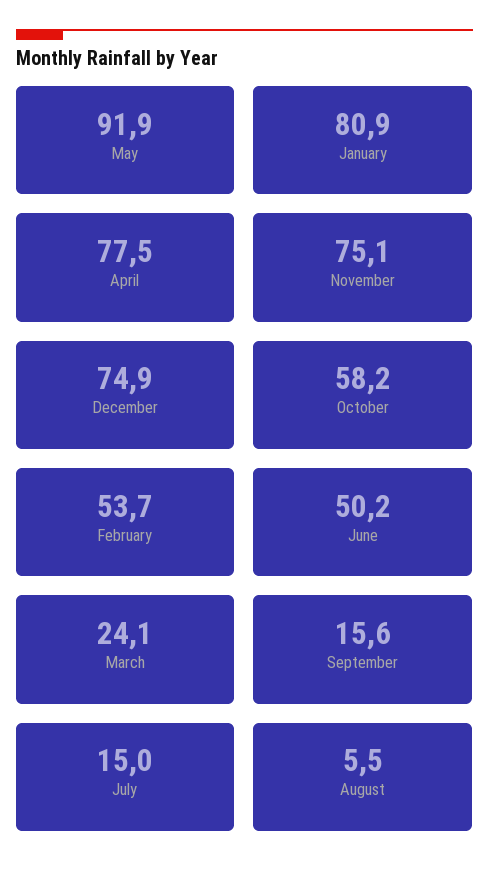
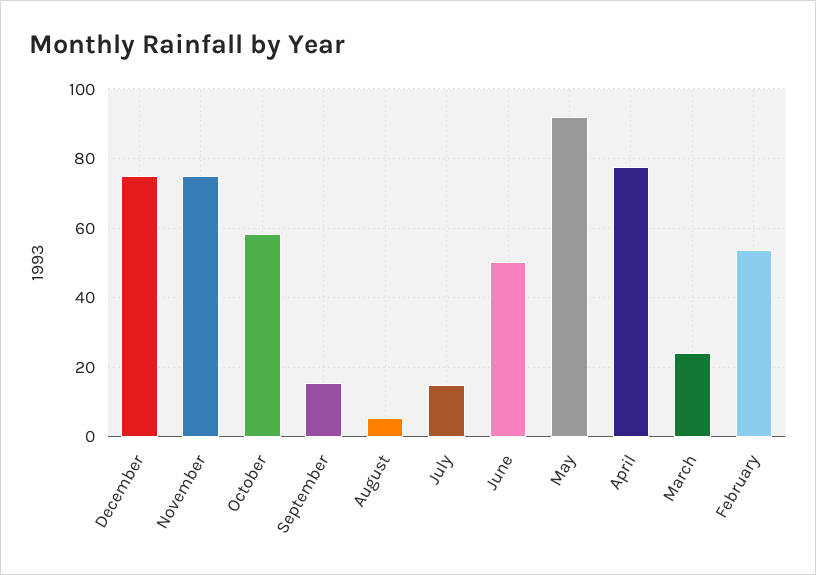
January: 80.9 -> none

